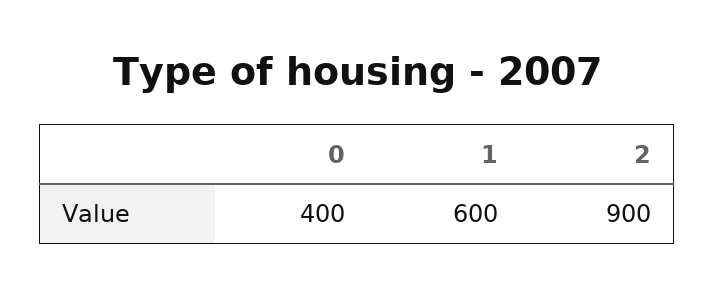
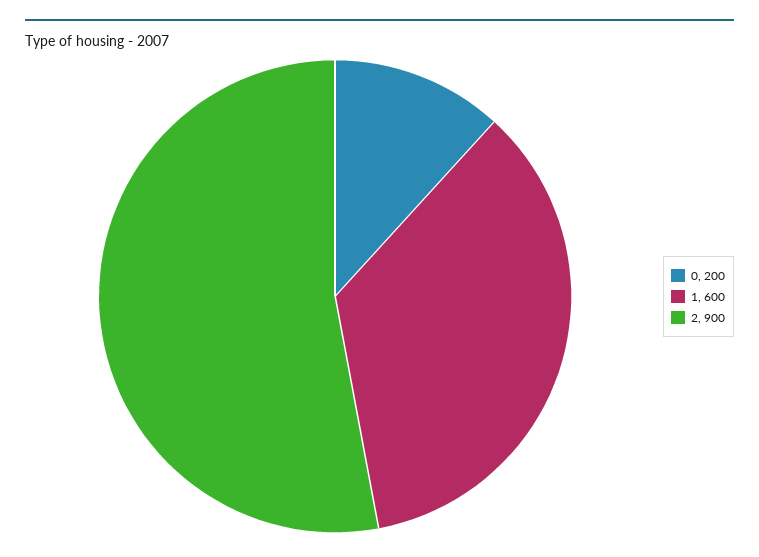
0: 400 -> 200

